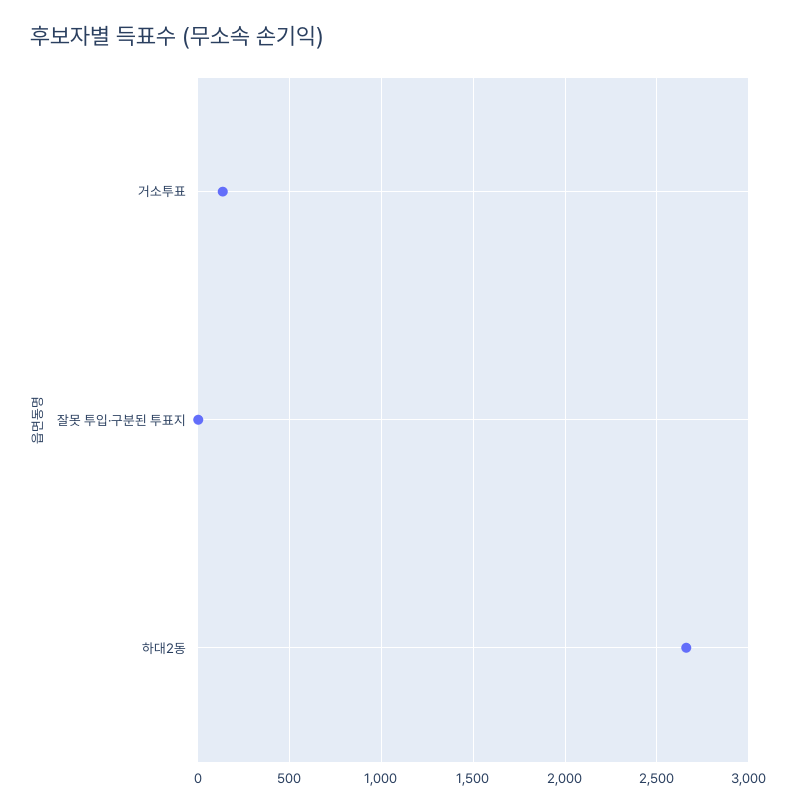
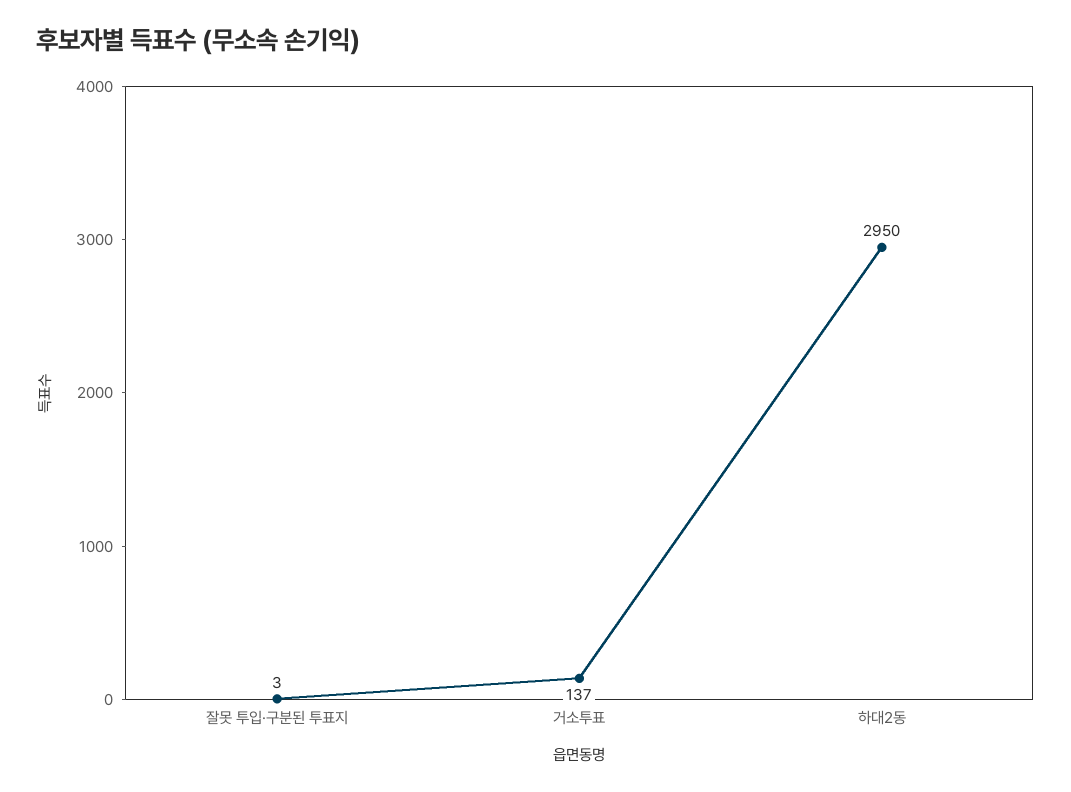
하대2동: 2650 -> 2950

